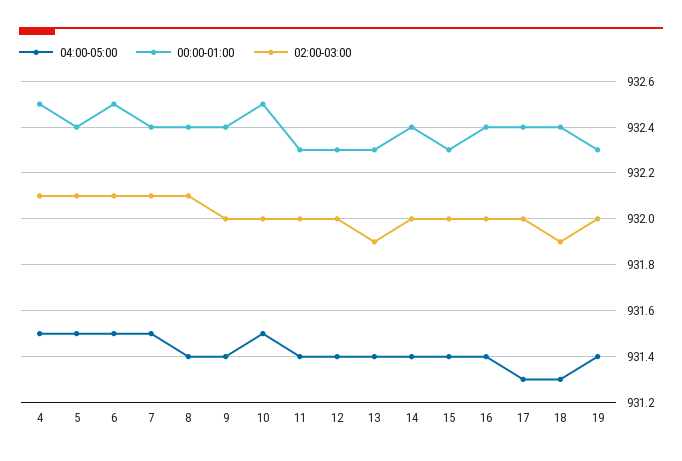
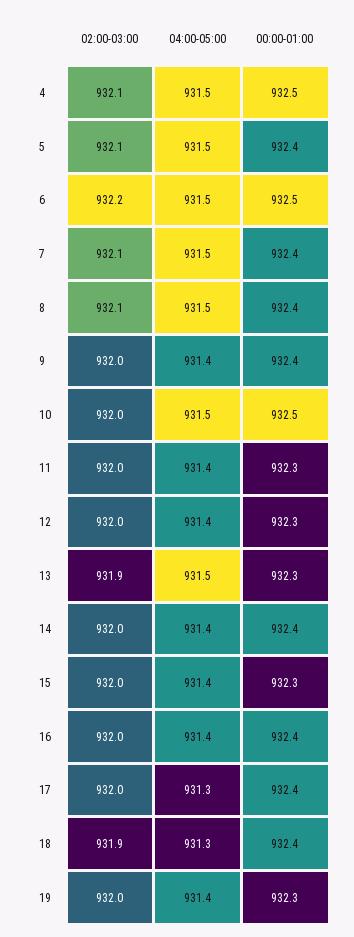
02:00-03:00, 6: 932.1 -> 932.2
04:00-05:00, 8: 931.4 -> 931.5
04:00-05:00, 13: 931.4 -> 931.5

